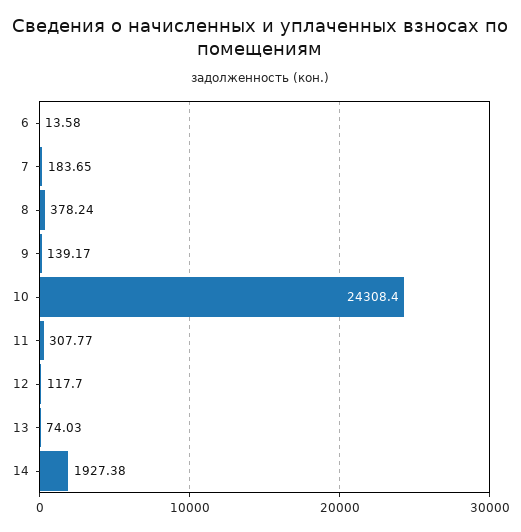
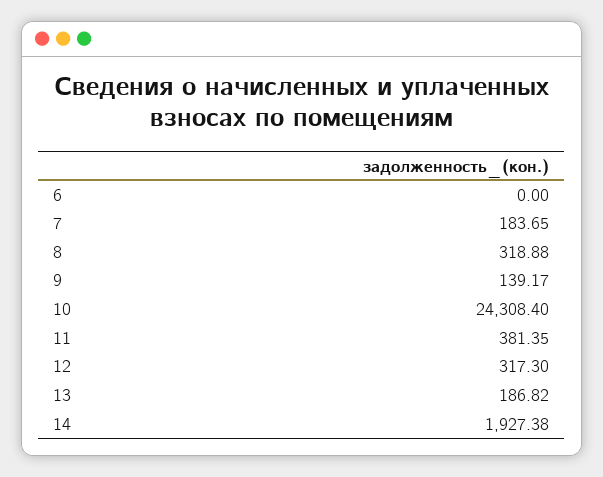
6: 13.58 -> 0
8: 378.24 -> 318.88
11: 307.77 -> 381.35
12: 117.7 -> 317.3
13: 74.03 -> 186.82

